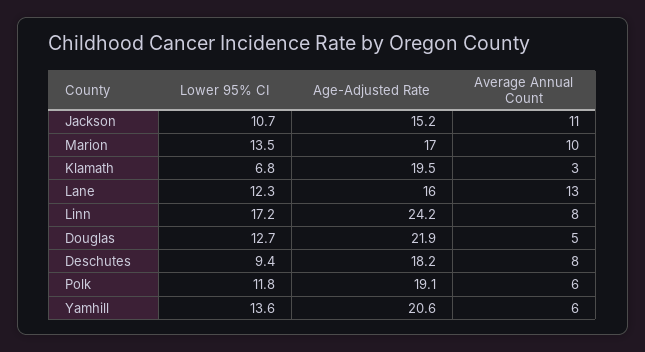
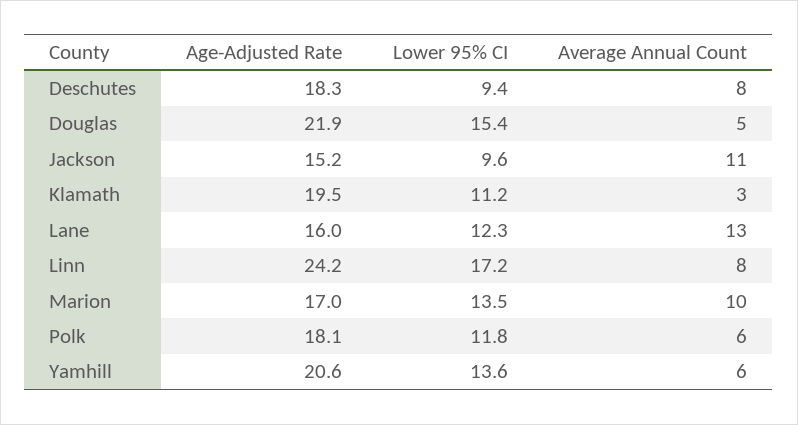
Lower 95% CI, Jackson: 10.7 -> 9.6
Lower 95% CI, Klamath: 6.8 -> 11.2
Lower 95% CI, Douglas: 12.7 -> 15.4
Age-Adjusted Rate, Deschutes: 18.2 -> 18.3
Age-Adjusted Rate, Polk: 19.1 -> 18.1

